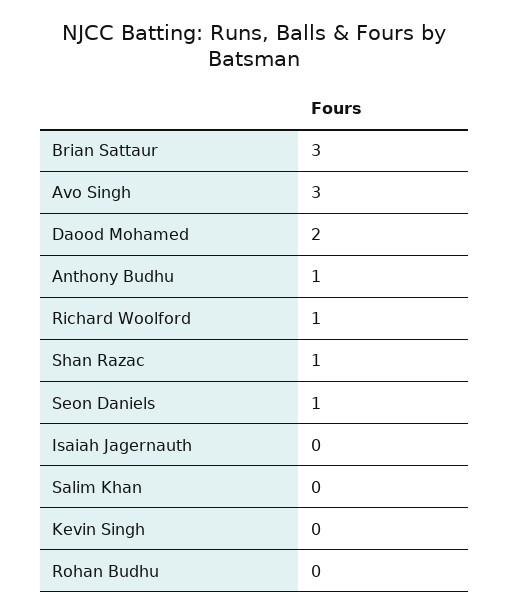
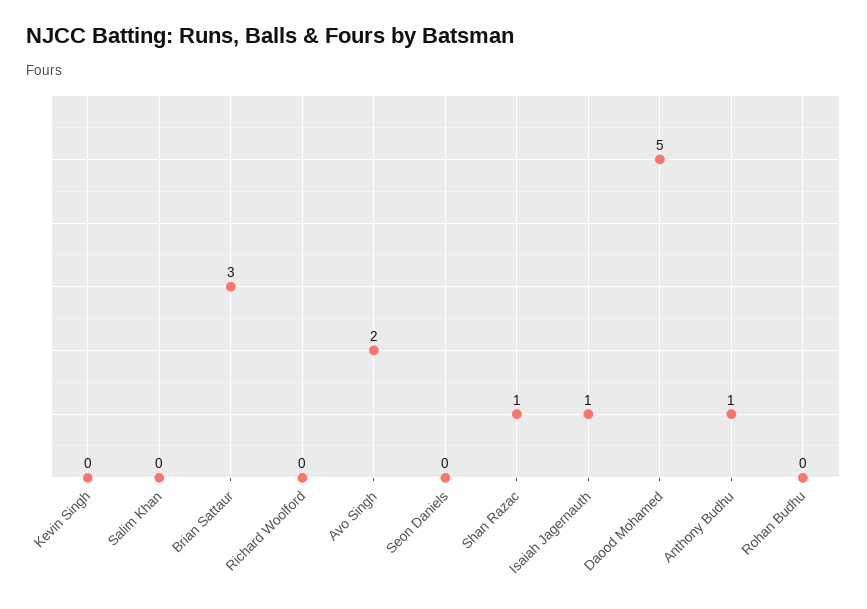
Avo Singh: 3 -> 2
Daood Mohamed: 2 -> 5
Richard Woolford: 1 -> 0
Seon Daniels: 1 -> 0
Isaiah Jagernauth: 0 -> 1

